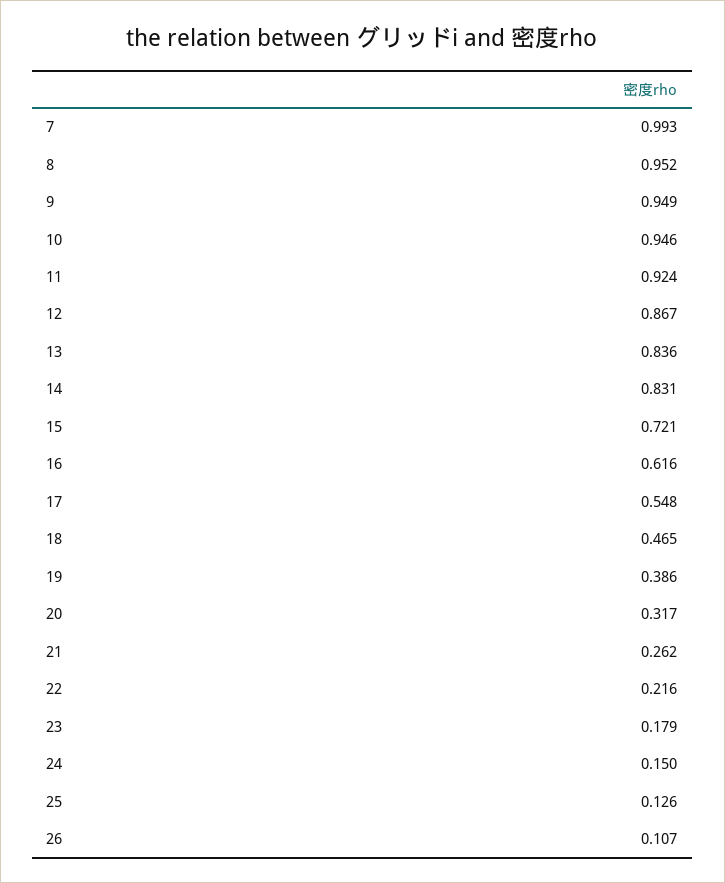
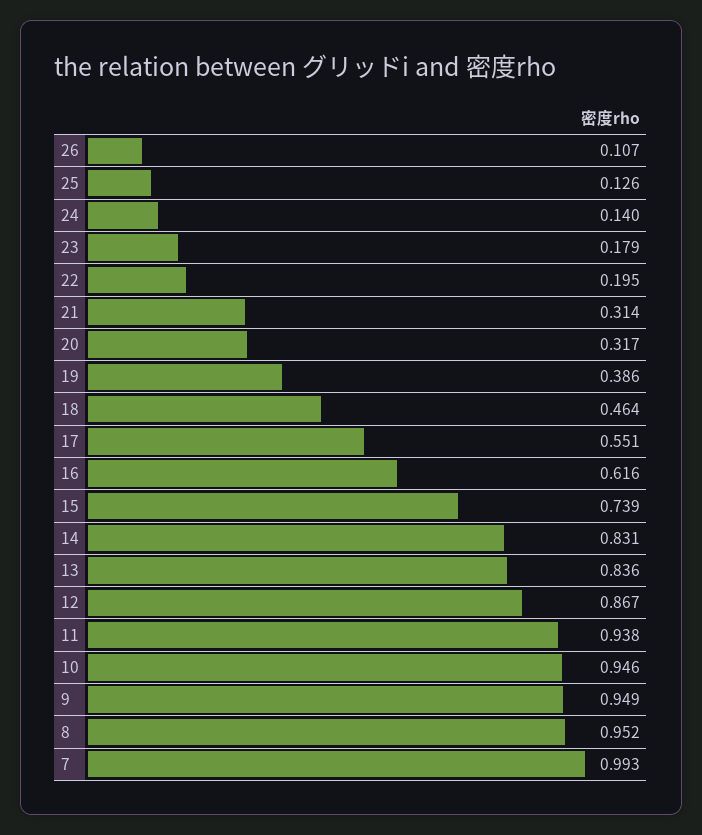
11: 0.924 -> 0.938
15: 0.721 -> 0.739
17: 0.548 -> 0.551
18: 0.465 -> 0.464
21: 0.262 -> 0.314
22: 0.216 -> 0.195
24: 0.15 -> 0.14

